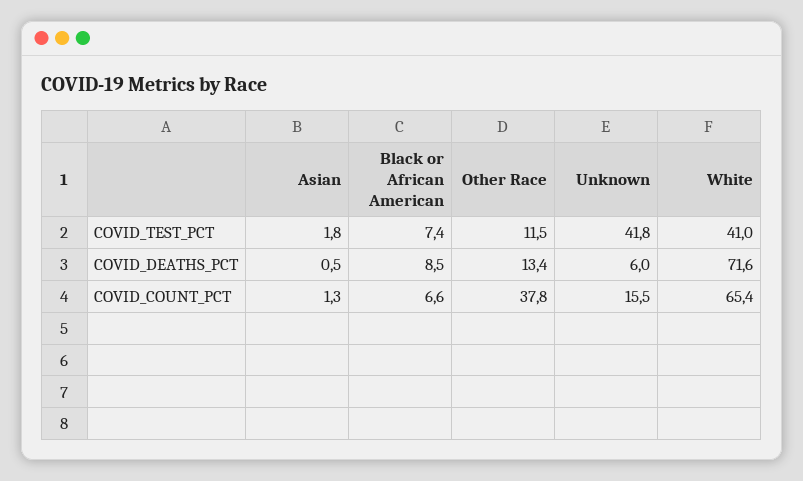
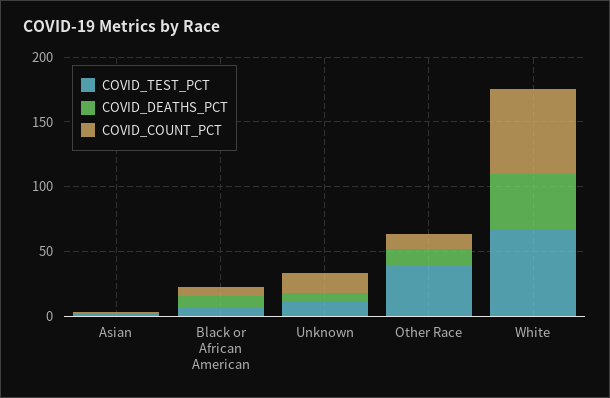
COVID_TEST_PCT, Other Race: 11.5 -> 40
COVID_TEST_PCT, Unknown: 41.8 -> 10
COVID_TEST_PCT, White: 41 -> 70
COVID_DEATHS_PCT, White: 71.6 -> 40
COVID_COUNT_PCT, Other Race: 37.8 -> 10

